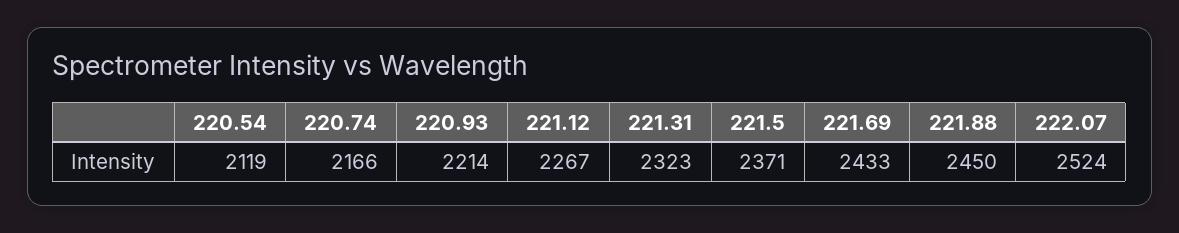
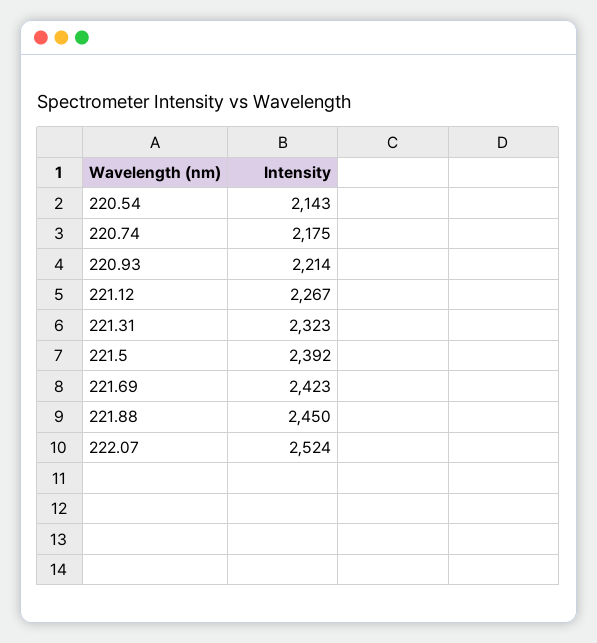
220.54: 2119 -> 2143
220.74: 2166 -> 2175
221.5: 2371 -> 2392
221.69: 2433 -> 2423

